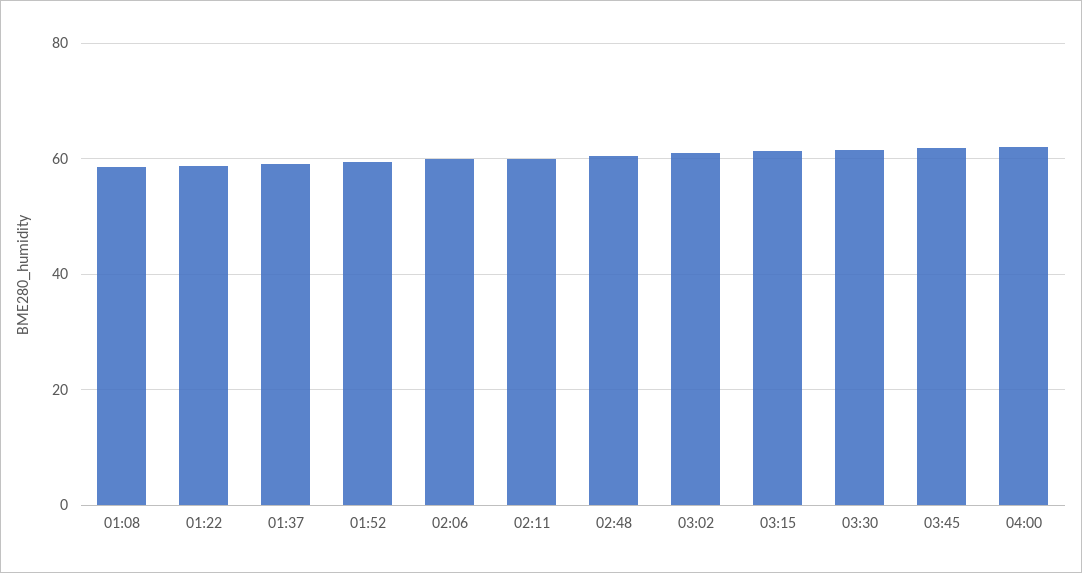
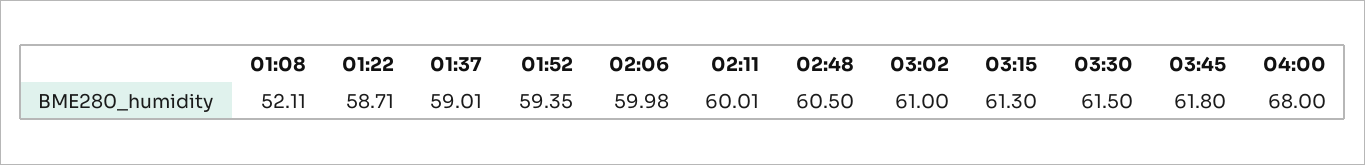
01:08: 58 -> 52.11
04:00: 62 -> 68

